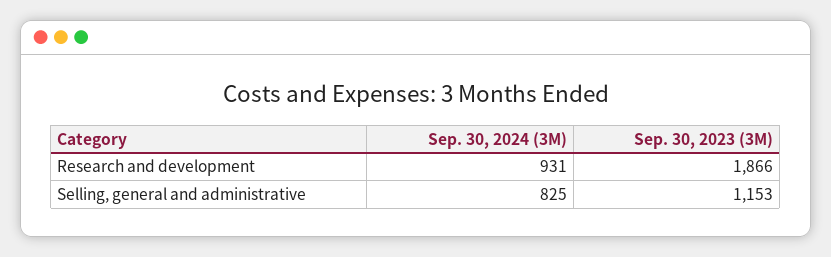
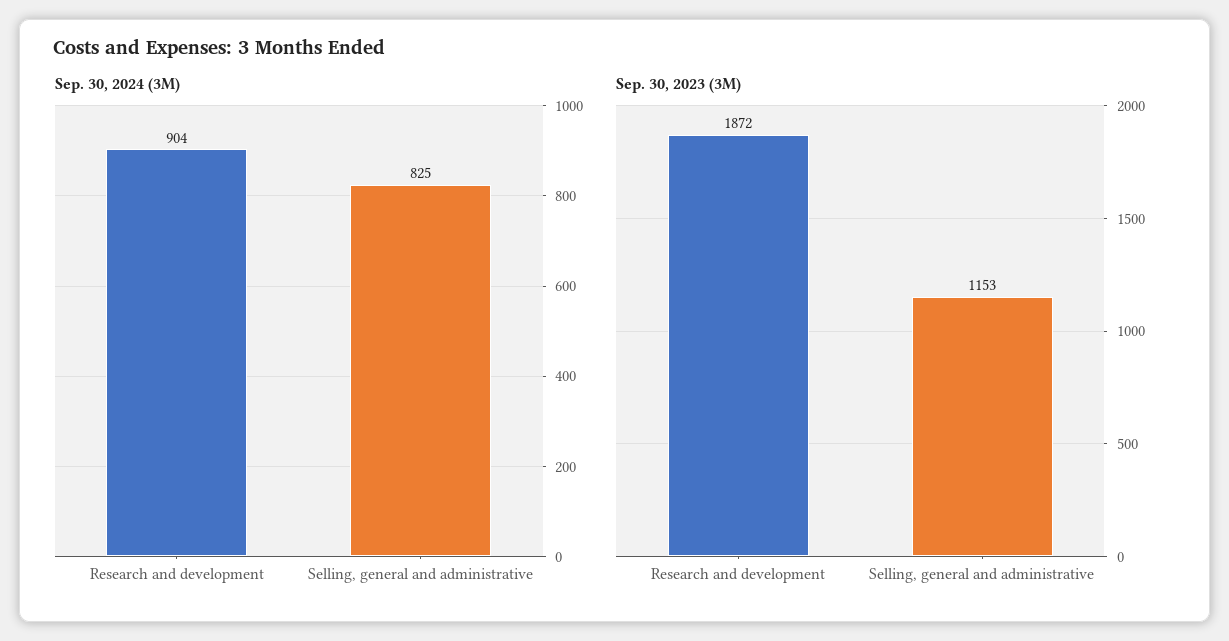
Sep. 30, 2024 (3M), Research and development: 931 -> 904
Sep. 30, 2023 (3M), Research and development: 1866 -> 1872

